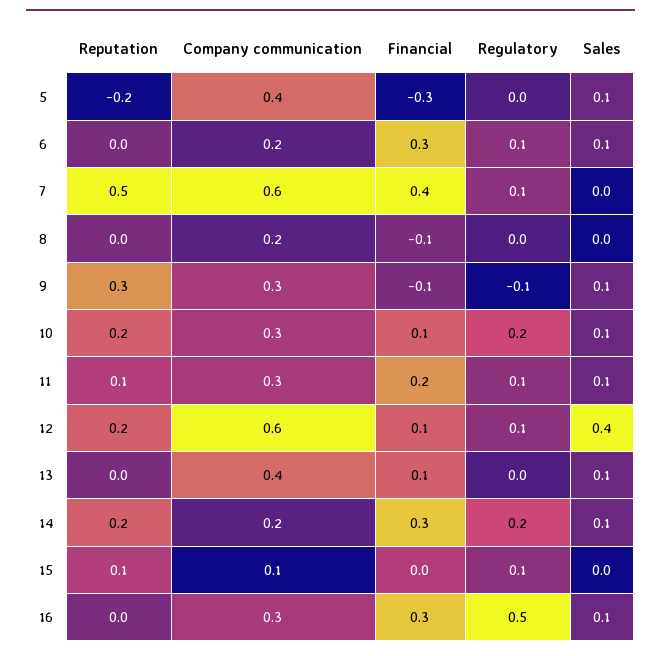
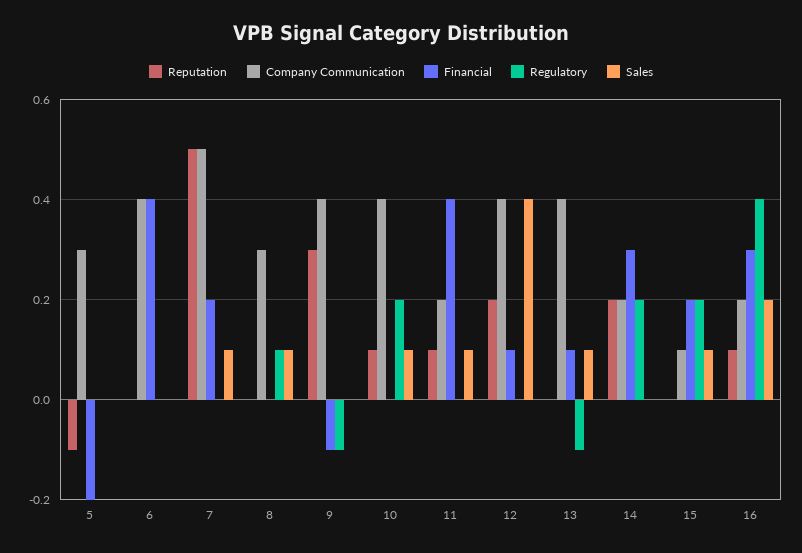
Reputation, 5: -0.2 -> -0.1
Company communication, 5: 0.4 -> 0.3
Financial, 5: -0.3 -> -0.2
Sales, 5: 0.1 -> 0
Company communication, 6: 0.2 -> 0.4
Financial, 6: 0.3 -> 0.4
Regulatory, 6: 0.1 -> 0
Sales, 6: 0.1 -> 0
Company communication, 7: 0.6 -> 0.5
Financial, 7: 0.4 -> 0.2
Regulatory, 7: 0.1 -> 0
Sales, 7: 0 -> 0.1
Company communication, 8: 0.2 -> 0.3
Financial, 8: -0.1 -> 0
Regulatory, 8: 0 -> 0.1
Sales, 8: 0 -> 0.1
Company communication, 9: 0.3 -> 0.4
Sales, 9: 0.1 -> 0
Reputation, 10: 0.2 -> 0.1
Company communication, 10: 0.3 -> 0.4
Financial, 10: 0.1 -> 0
Company communication, 11: 0.3 -> 0.2
Financial, 11: 0.2 -> 0.4
Regulatory, 11: 0.1 -> 0
Company communication, 12: 0.6 -> 0.4
Regulatory, 12: 0.1 -> 0
Regulatory, 13: 0 -> -0.1
Sales, 14: 0.1 -> 0
Reputation, 15: 0.1 -> 0
Financial, 15: 0 -> 0.2
Regulatory, 15: 0.1 -> 0.2
Sales, 15: 0 -> 0.1
Reputation, 16: 0 -> 0.1
Company communication, 16: 0.3 -> 0.2
Regulatory, 16: 0.5 -> 0.4
Sales, 16: 0.1 -> 0.2

